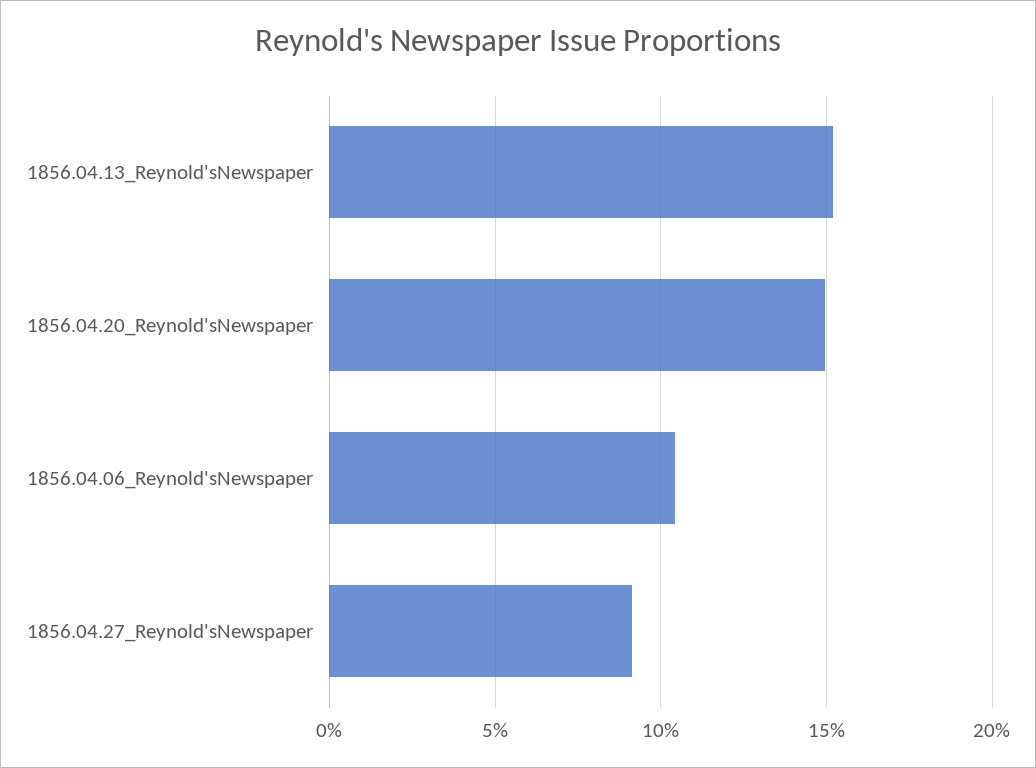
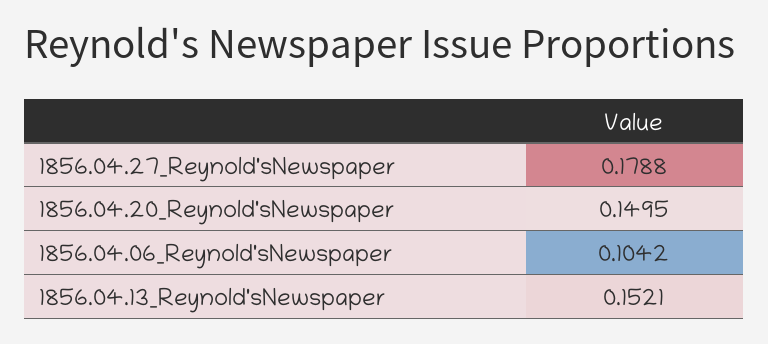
1856.04.27_Reynold'sNewspaper: 0.09 -> 0.1788

